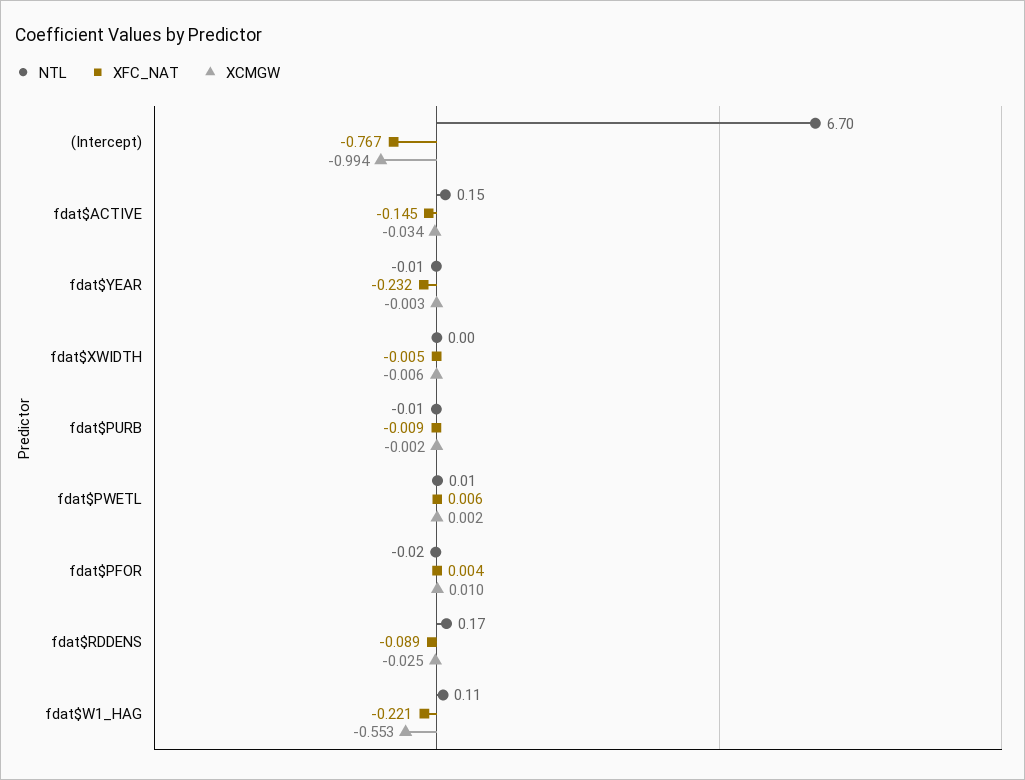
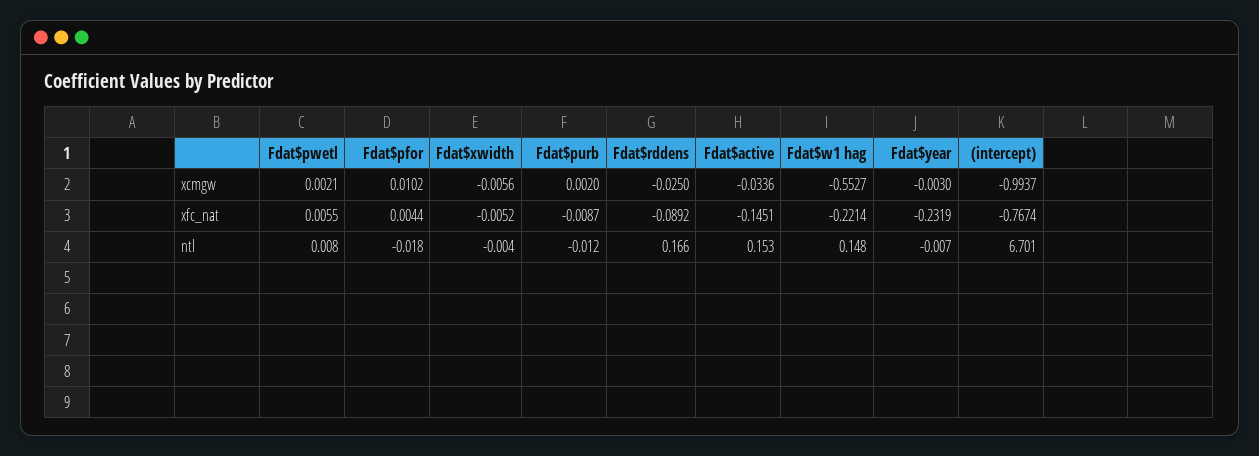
XCMGW, fdat$PURB: -0.002 -> 0.002
NTL, fdat$W1_HAG: 0.11 -> 0.148

